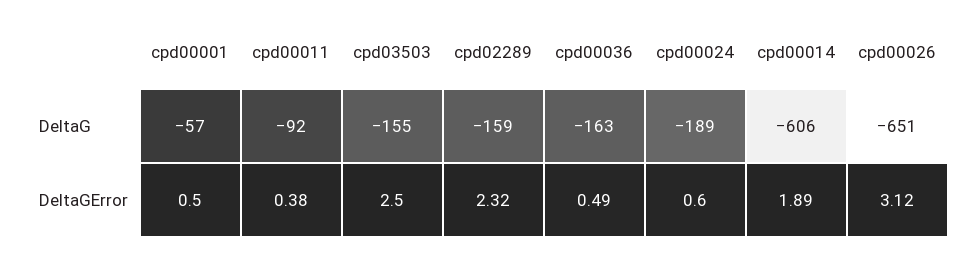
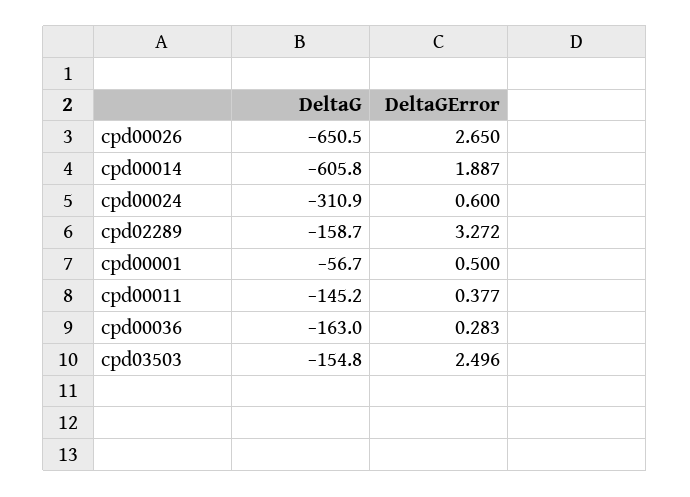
cpd00011, DeltaG: -92 -> -145.2
cpd00024, DeltaG: -189 -> -310.9
cpd02289, DeltaGError: 2.32 -> 3.272
cpd00036, DeltaGError: 0.49 -> 0.283
cpd00026, DeltaGError: 3.12 -> 2.65

